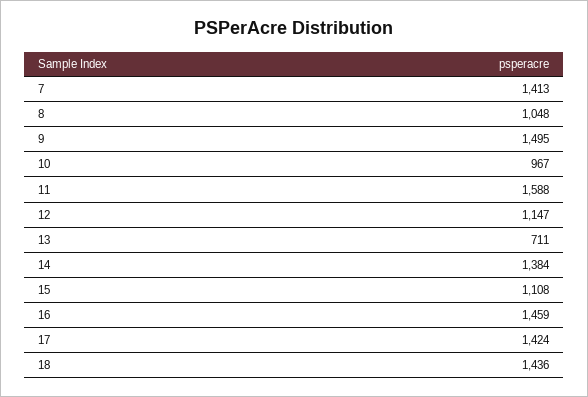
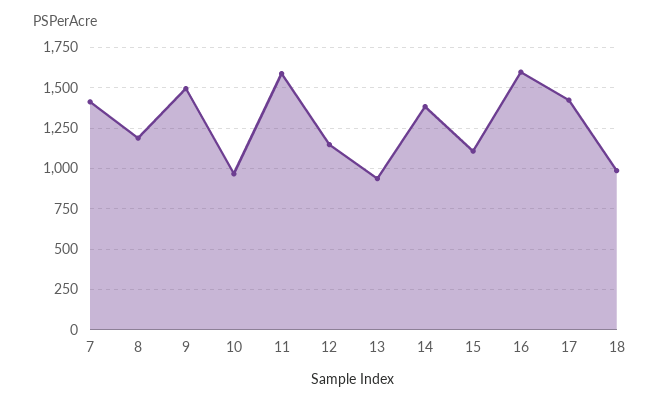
8: 1048 -> 1200
13: 711 -> 950
16: 1459 -> 1600
18: 1436 -> 1000

